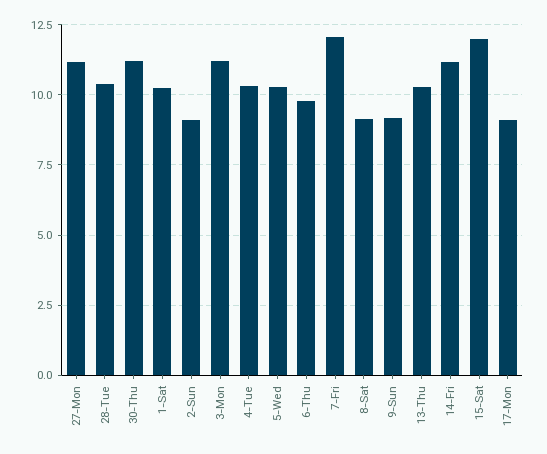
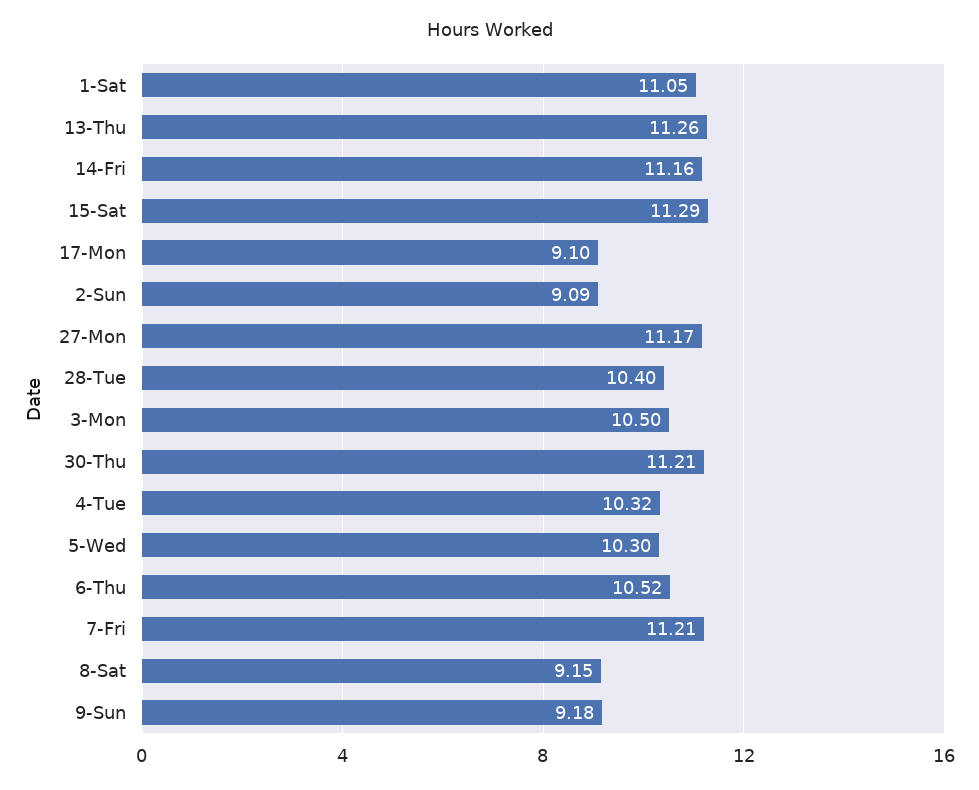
1-Sat: 10.25 -> 11.05
3-Mon: 11.25 -> 10.5
6-Thu: 9.75 -> 10.52
7-Fri: 12 -> 11.21
13-Thu: 10.25 -> 11.26
15-Sat: 12 -> 11.29

